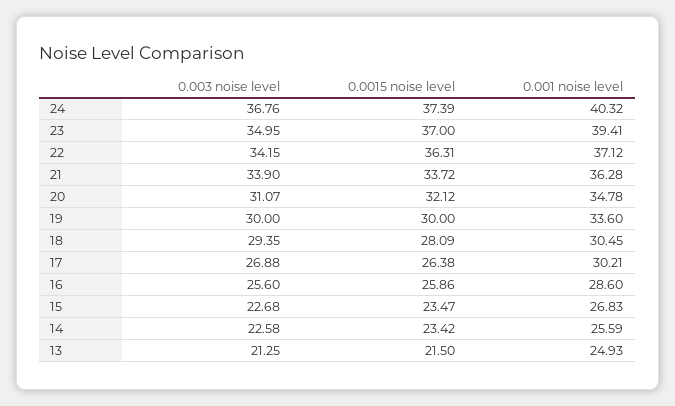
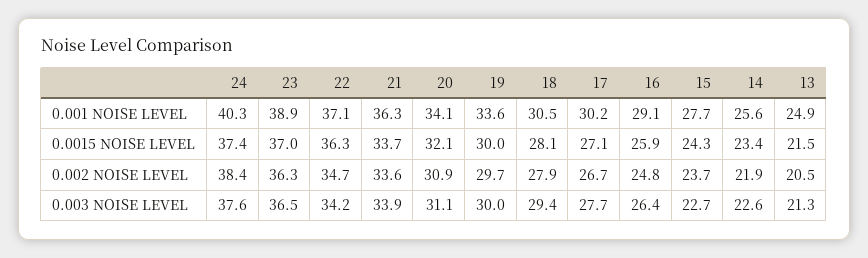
0.003 noise level, 24: 36.76 -> 37.6
0.003 noise level, 23: 34.95 -> 36.5
0.001 noise level, 23: 39.41 -> 38.9
0.001 noise level, 20: 34.78 -> 34.1
0.003 noise level, 17: 26.88 -> 27.7
0.0015 noise level, 17: 26.38 -> 27.1
0.003 noise level, 16: 25.6 -> 26.4
0.001 noise level, 16: 28.6 -> 29.1
0.0015 noise level, 15: 23.47 -> 24.3
0.001 noise level, 15: 26.83 -> 27.7
0.002 NOISE LEVEL, 24: none -> 38.4
0.002 NOISE LEVEL, 23: none -> 36.3
0.002 NOISE LEVEL, 22: none -> 34.7
0.002 NOISE LEVEL, 21: none -> 33.6
0.002 NOISE LEVEL, 20: none -> 30.9
0.002 NOISE LEVEL, 19: none -> 29.7
0.002 NOISE LEVEL, 18: none -> 27.9
0.002 NOISE LEVEL, 17: none -> 26.7
0.002 NOISE LEVEL, 16: none -> 24.8
0.002 NOISE LEVEL, 15: none -> 23.7
0.002 NOISE LEVEL, 14: none -> 21.9
0.002 NOISE LEVEL, 13: none -> 20.5

